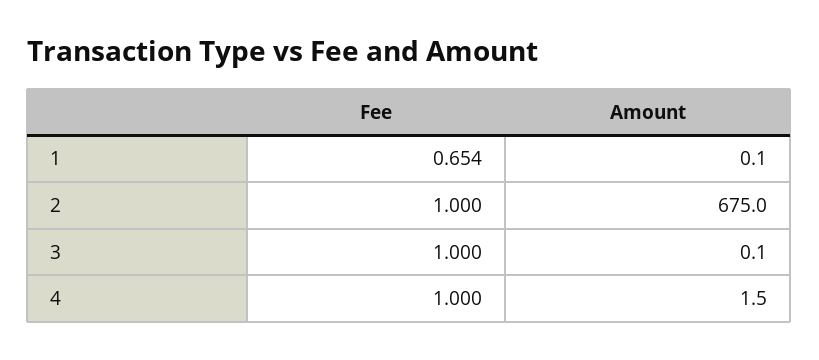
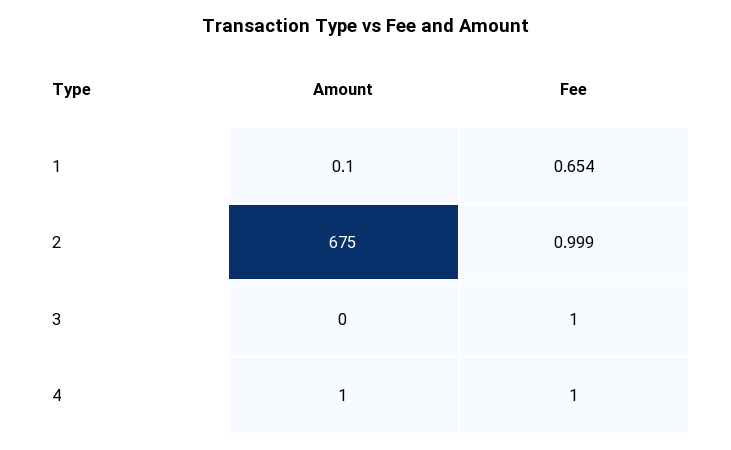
Fee, 2: 1 -> 0.999
Amount, 3: 0.1 -> 0
Amount, 4: 1.5 -> 1

